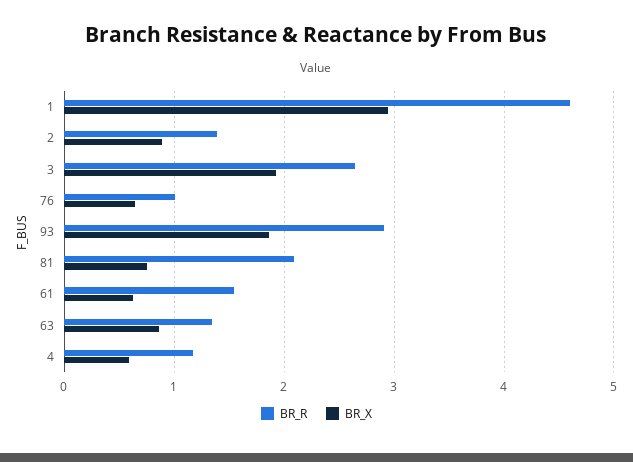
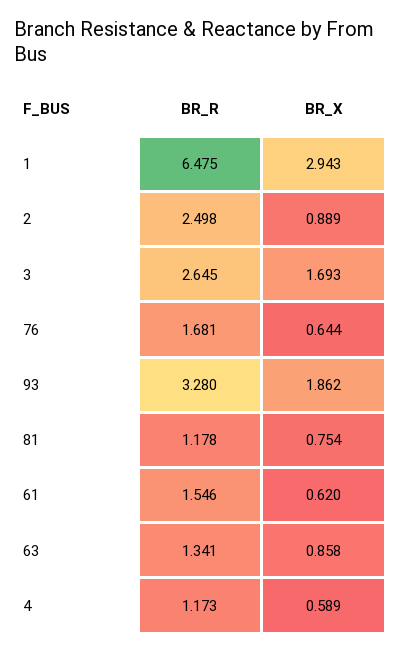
BR_R, 1: 4.6 -> 6.475
BR_R, 2: 1.4 -> 2.498
BR_X, 3: 1.9 -> 1.693
BR_R, 76: 1 -> 1.681
BR_R, 93: 2.9 -> 3.28
BR_R, 81: 2.1 -> 1.178

